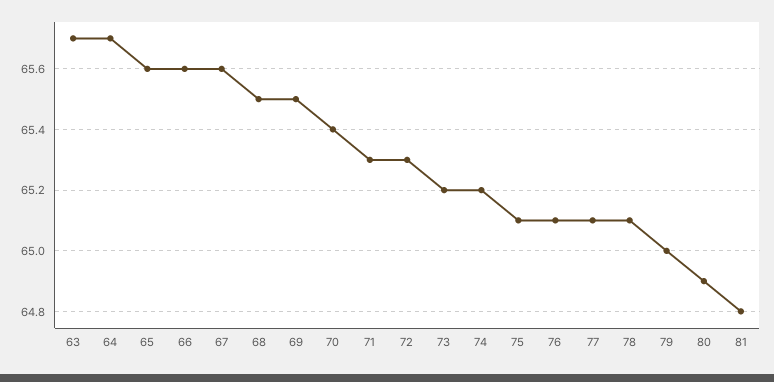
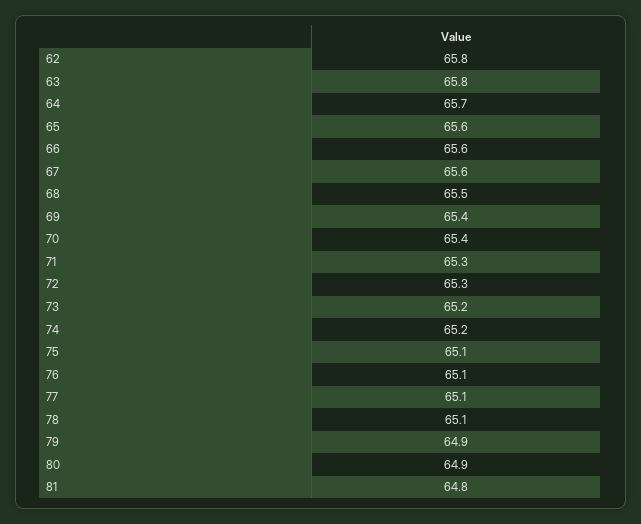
63: 65.7 -> 65.8
69: 65.5 -> 65.4
79: 65 -> 64.9
62: none -> 65.8

